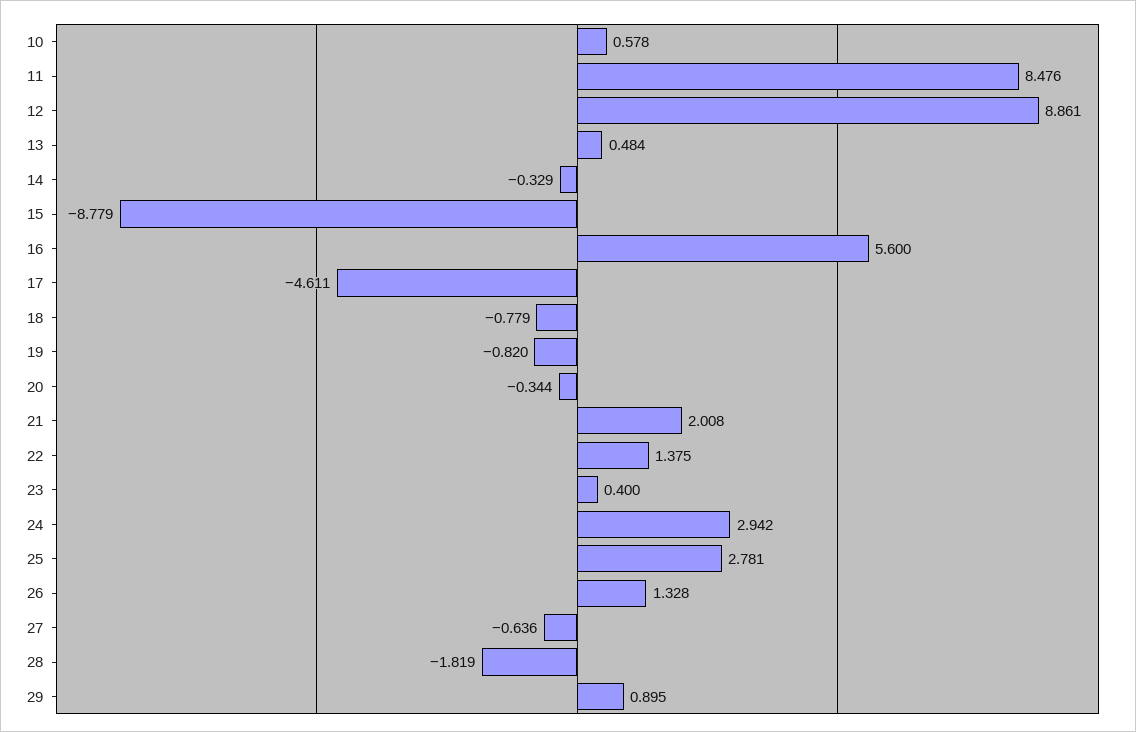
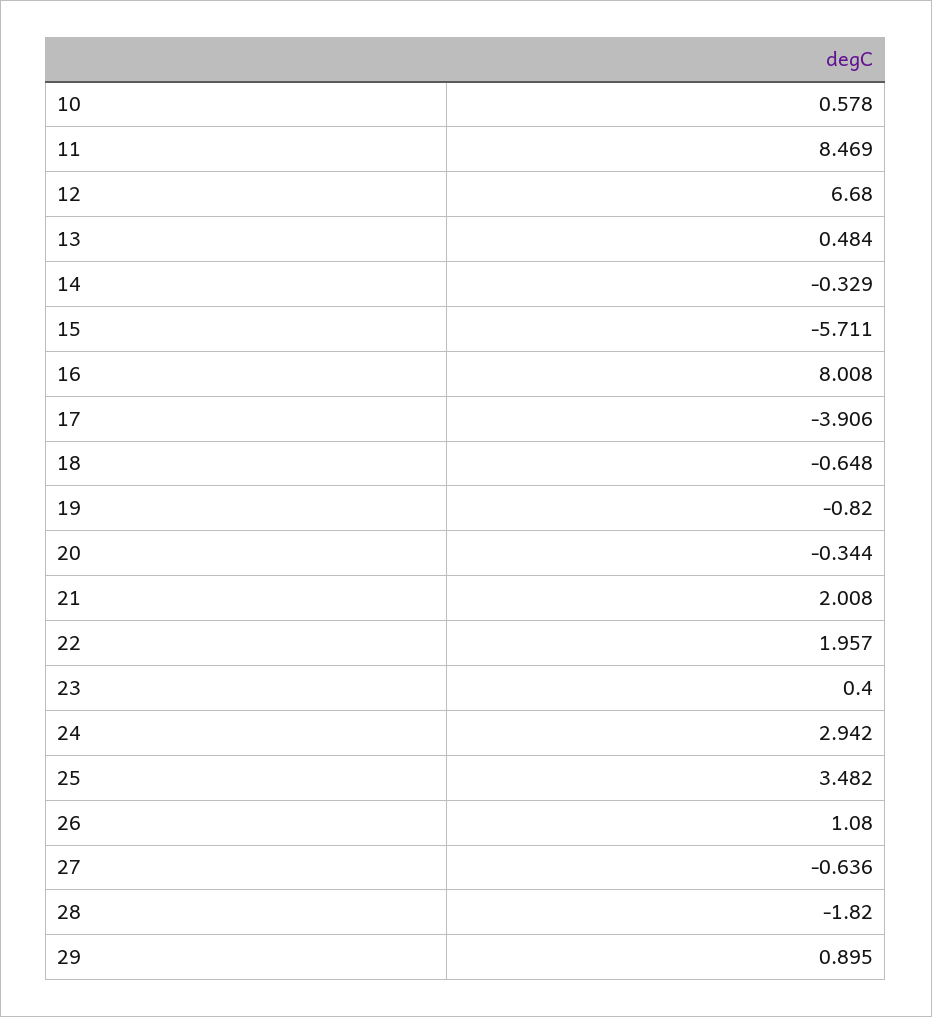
11: 8.476 -> 8.469
12: 8.861 -> 6.68
15: -8.779 -> -5.711
16: 5.6 -> 8.008
17: -4.611 -> -3.906
18: -0.779 -> -0.648
22: 1.375 -> 1.957
25: 2.781 -> 3.482
26: 1.328 -> 1.08
28: -1.819 -> -1.82

